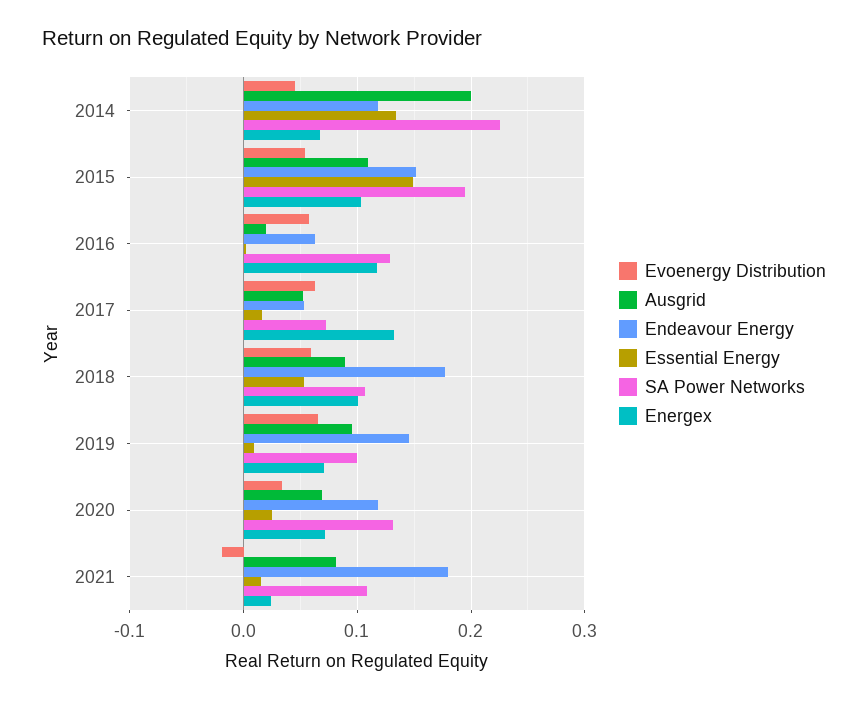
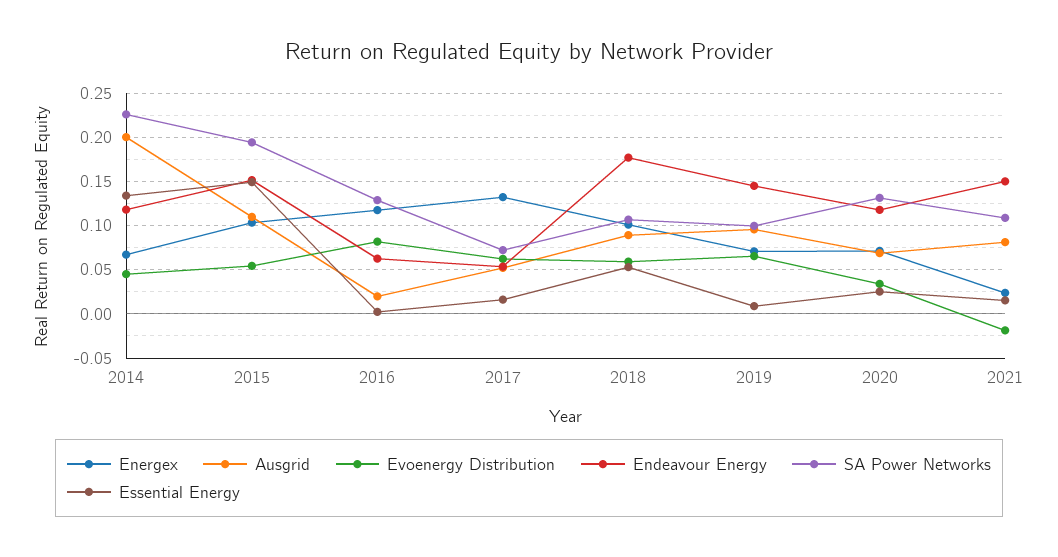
Evoenergy Distribution, 2016: 0.06 -> 0.08
Endeavour Energy, 2021: 0.18 -> 0.15

